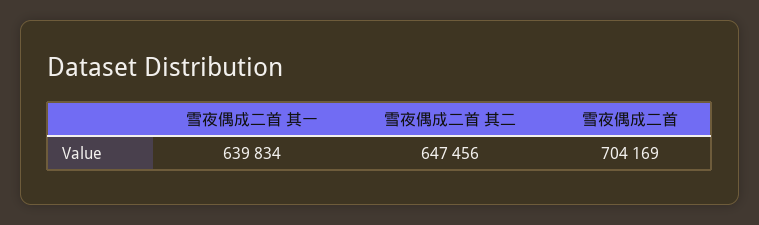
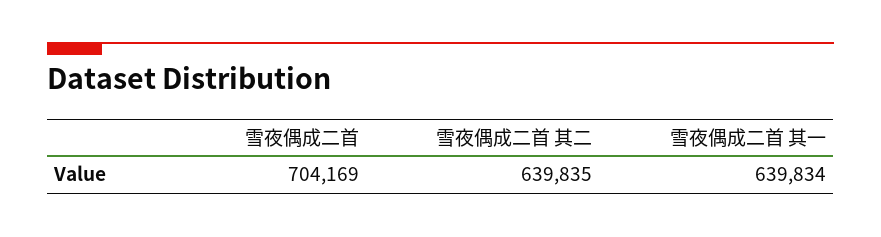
雪夜偶成二首 其二: 647456 -> 639835

